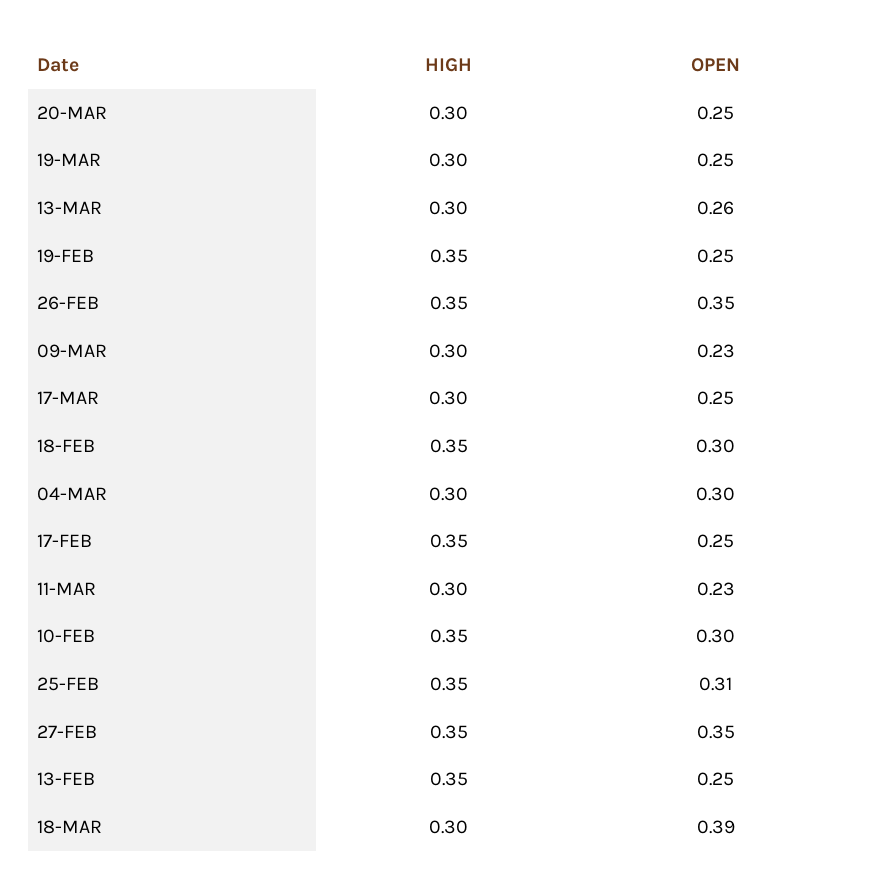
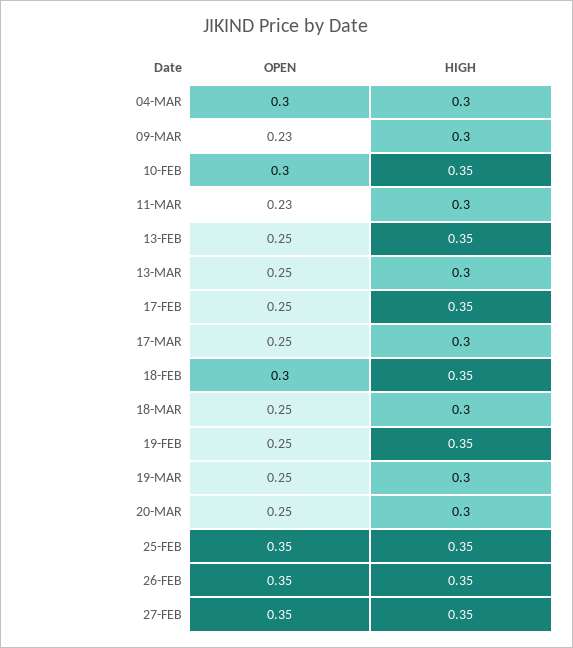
OPEN, 13-MAR: 0.26 -> 0.25
OPEN, 25-FEB: 0.31 -> 0.35
OPEN, 18-MAR: 0.39 -> 0.25

